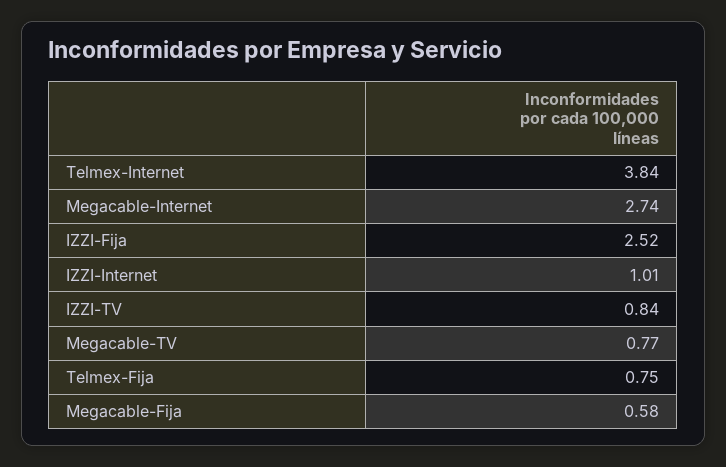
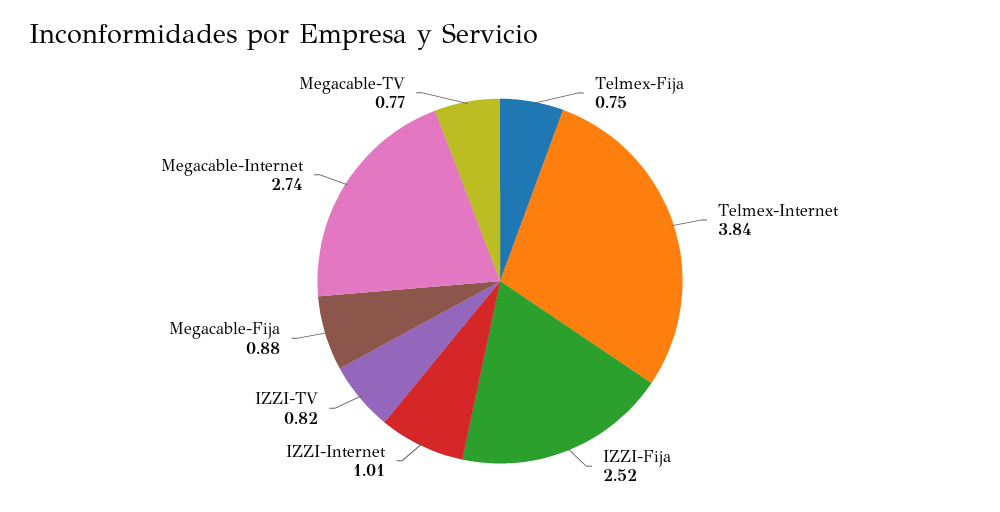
IZZI-TV: 0.84 -> 0.82
Megacable-Fija: 0.58 -> 0.88

